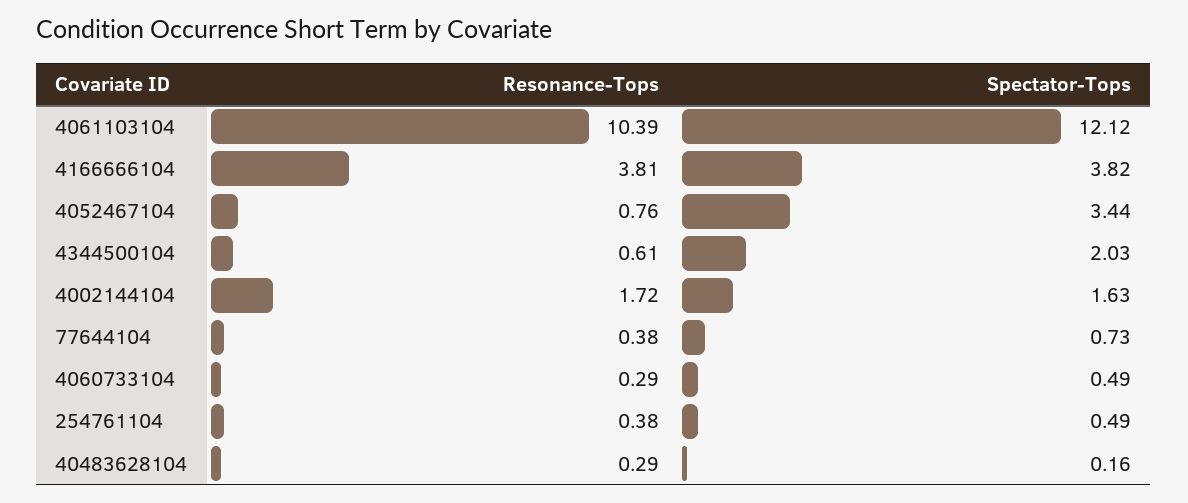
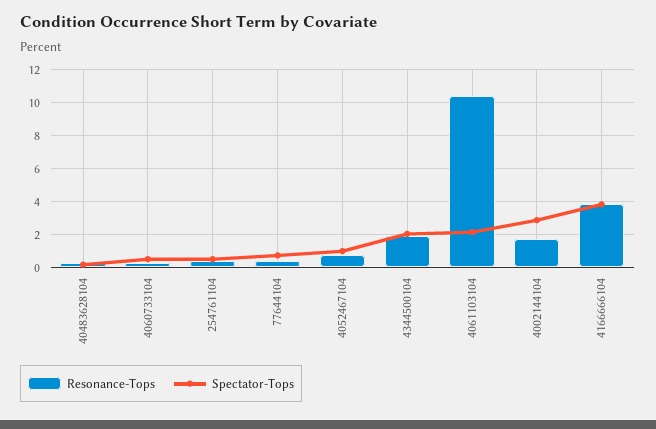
Spectator-Tops, 4061103104: 12.12 -> 2
Spectator-Tops, 4052467104: 3.44 -> 1
Resonance-Tops, 4344500104: 0.61 -> 2
Spectator-Tops, 4002144104: 1.63 -> 3

